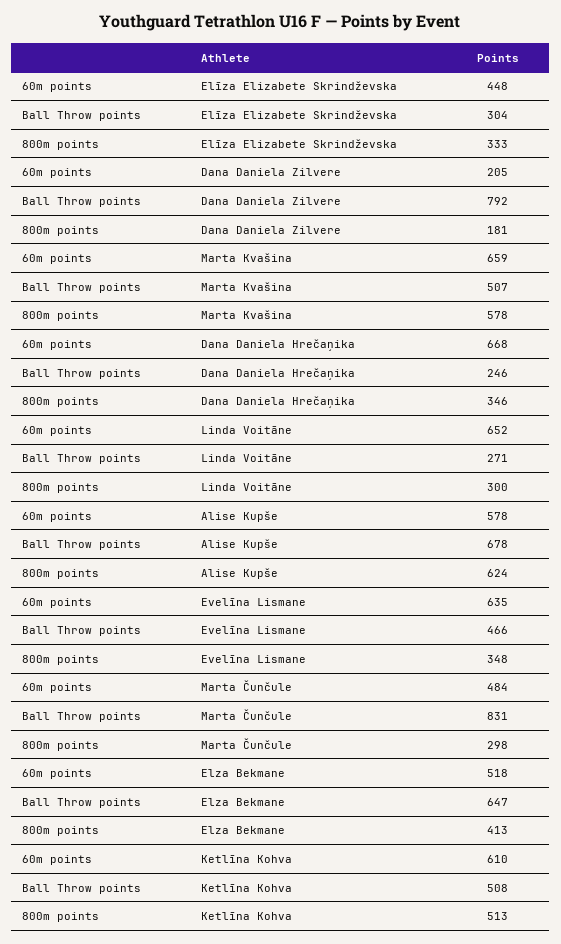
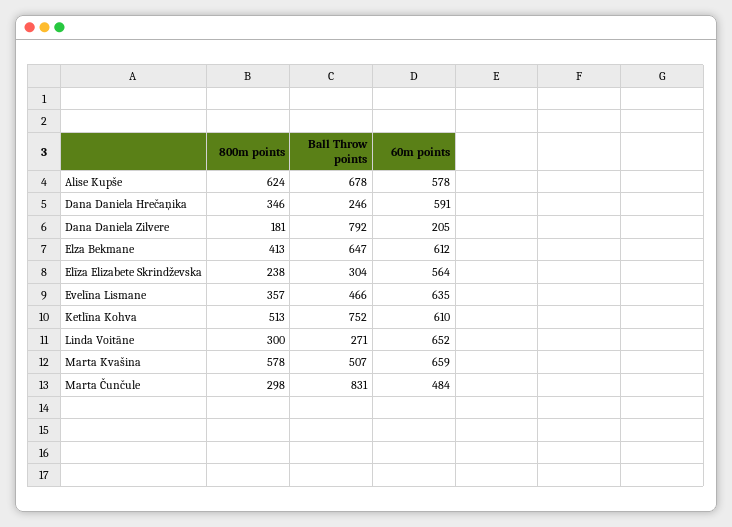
60m points, Elīza Elizabete Skrindževska: 448 -> 564
800m points, Elīza Elizabete Skrindževska: 333 -> 238
60m points, Dana Daniela Hrečaņika: 668 -> 591
800m points, Evelīna Lismane: 348 -> 357
60m points, Elza Bekmane: 518 -> 612
Ball Throw points, Ketlīna Kohva: 508 -> 752

